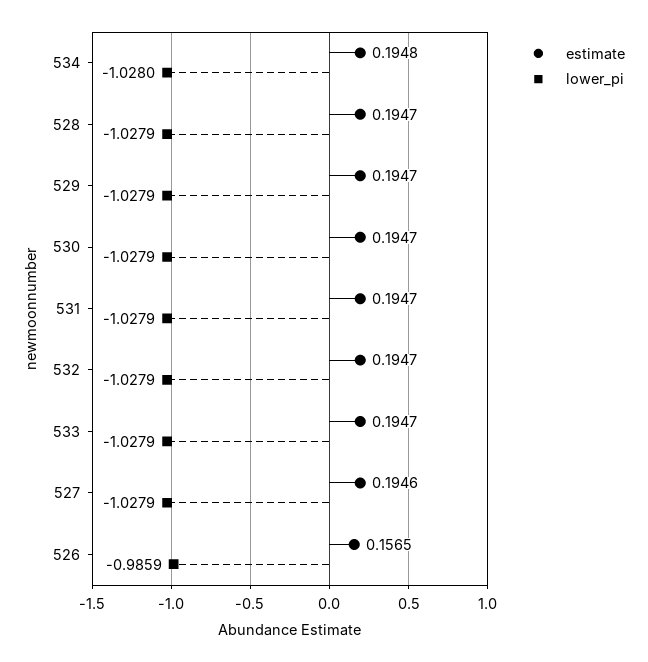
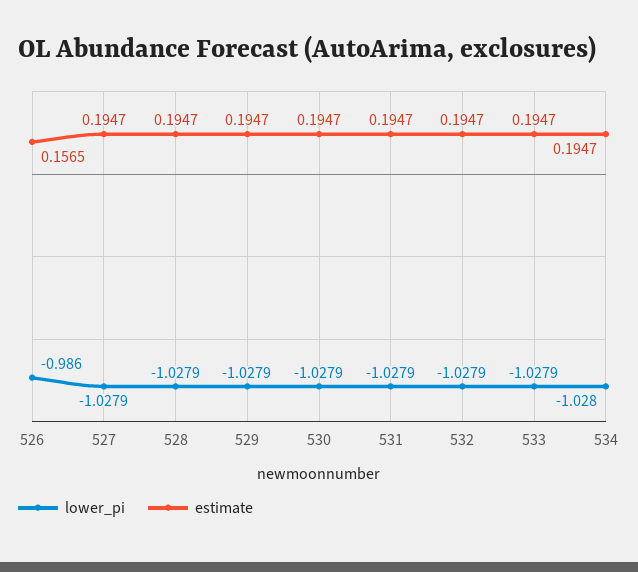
estimate, 534: 0.1948 -> 0.1947
estimate, 527: 0.1946 -> 0.1947
lower_pi, 526: -0.9859 -> -0.986

